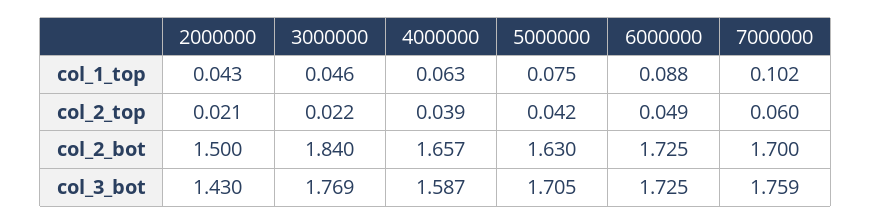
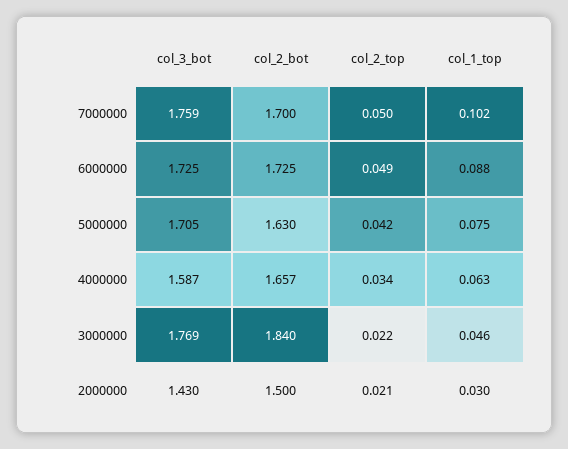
2000000, col_1_top: 0.043 -> 0.03
4000000, col_2_top: 0.039 -> 0.034
7000000, col_2_top: 0.06 -> 0.05

